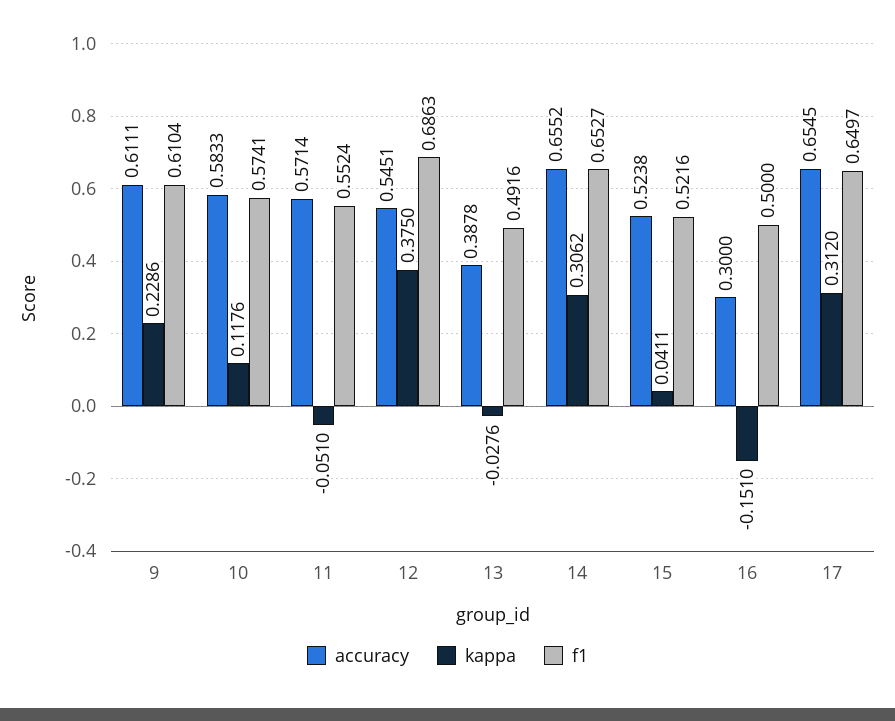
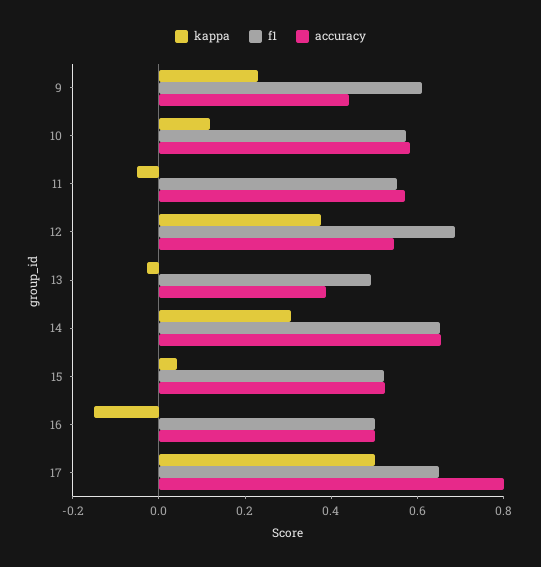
accuracy, 9: 0.6111 -> 0.45
accuracy, 16: 0.3 -> 0.5
accuracy, 17: 0.6545 -> 0.8
kappa, 17: 0.312 -> 0.5

